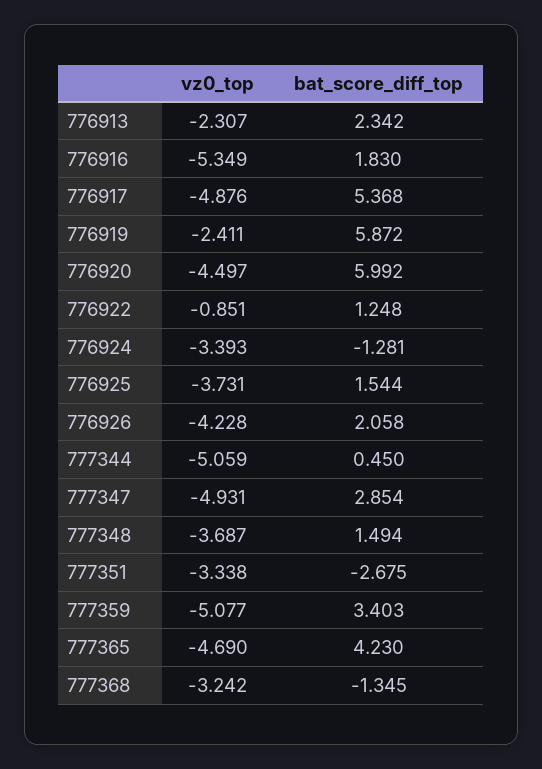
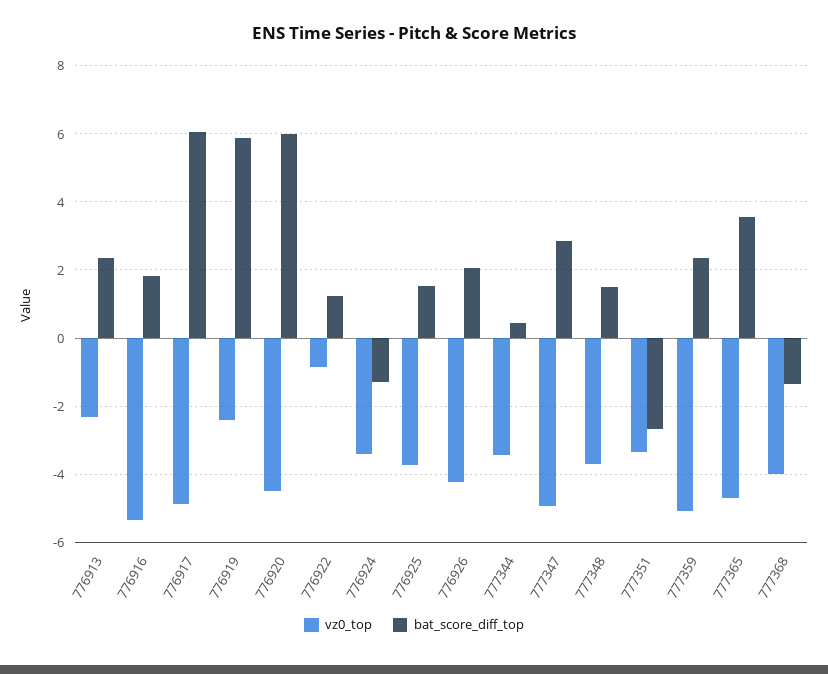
bat_score_diff_top, 776917: 5.368 -> 6
vz0_top, 777344: -5.059 -> -3.4
bat_score_diff_top, 777359: 3.403 -> 2.4
bat_score_diff_top, 777365: 4.23 -> 3.6
vz0_top, 777368: -3.242 -> -4

